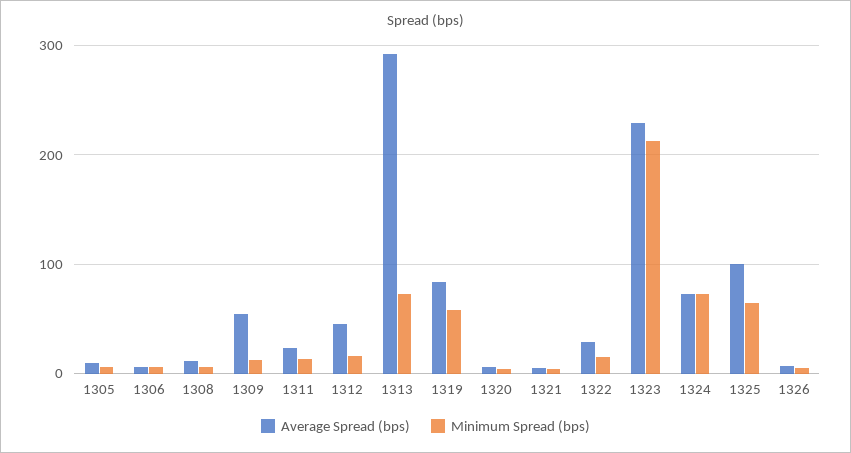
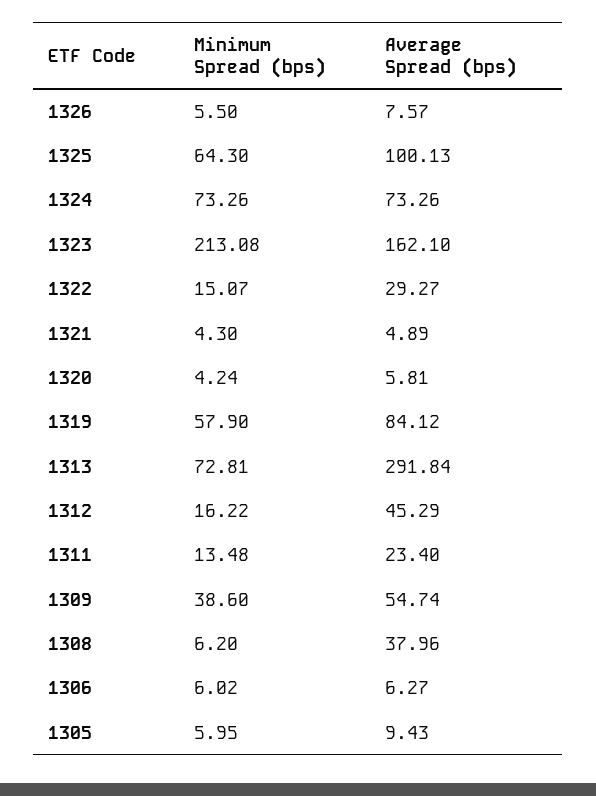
Average Spread (bps), 1308: 10 -> 37.96
Minimum Spread (bps), 1309: 10 -> 38.6
Average Spread (bps), 1323: 230 -> 162.1

